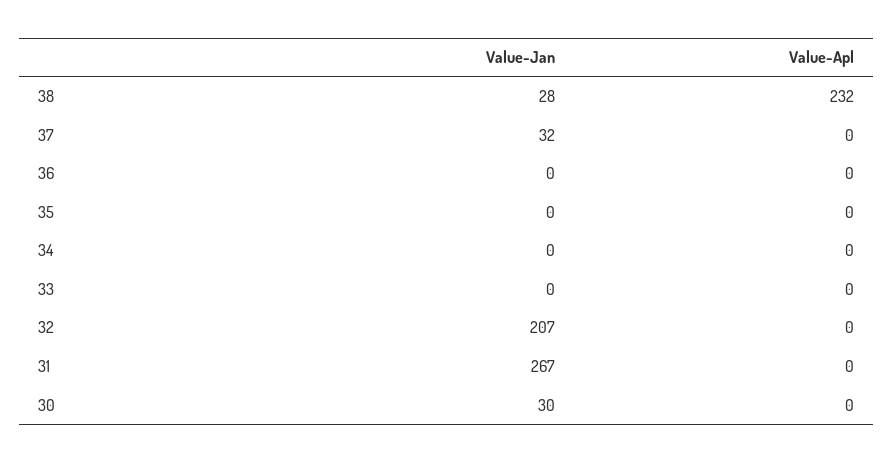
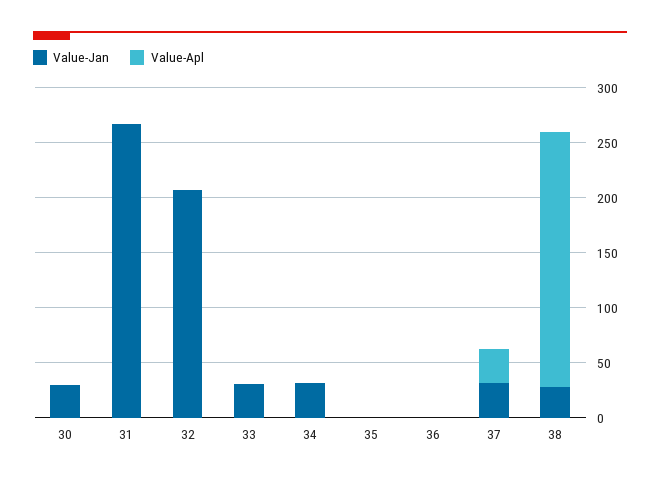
Value-Apl, 37: 0 -> 30
Value-Jan, 34: 0 -> 30
Value-Jan, 33: 0 -> 30

